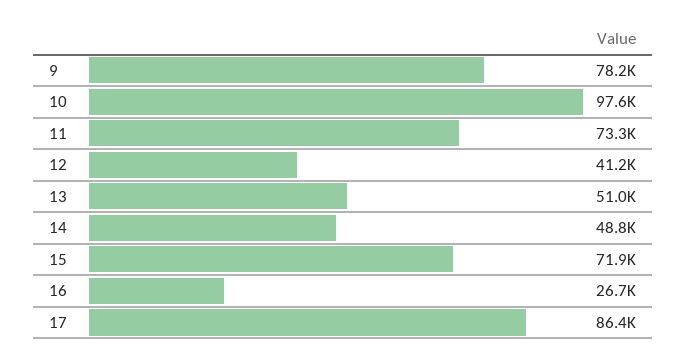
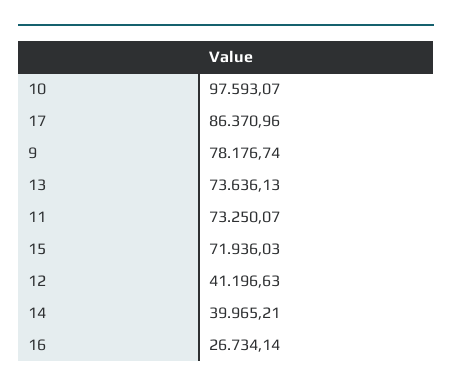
13: 51000 -> 73636.13
14: 48800 -> 39965.21

